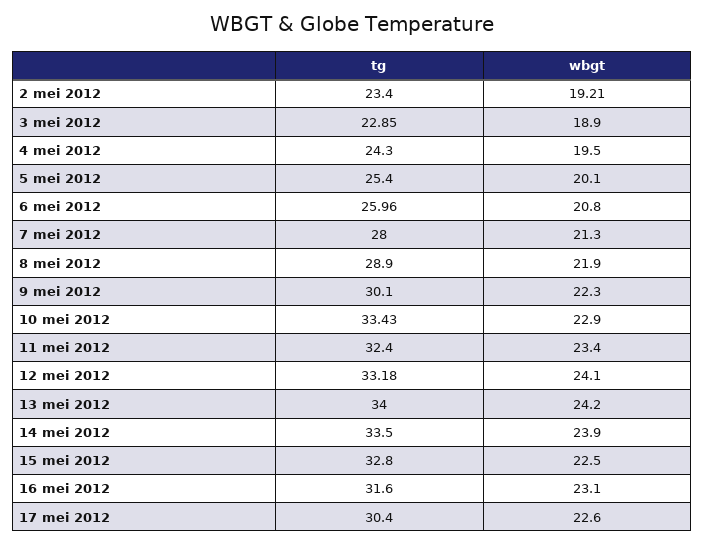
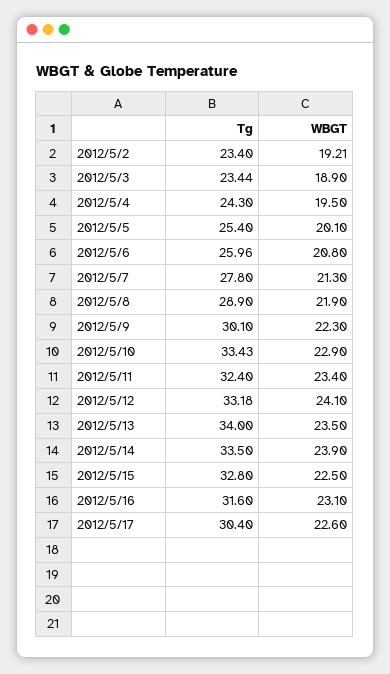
tg, 3 mei 2012: 22.85 -> 23.44
tg, 7 mei 2012: 28 -> 27.8
wbgt, 13 mei 2012: 24.2 -> 23.5

